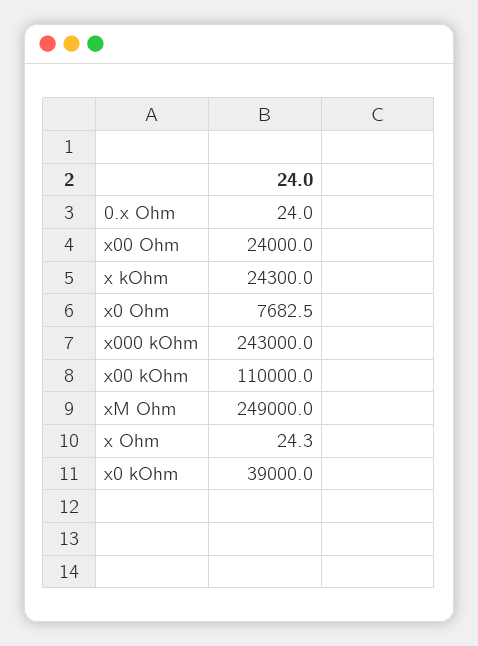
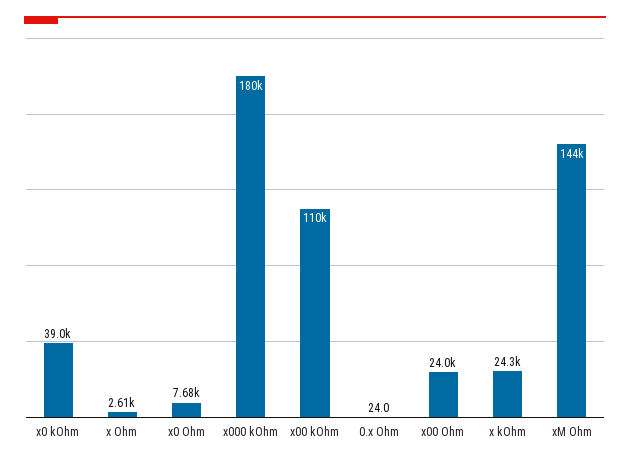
x000 kOhm: 243000 -> 180000
xM Ohm: 249000 -> 144000
x Ohm: 24.3 -> 2610

